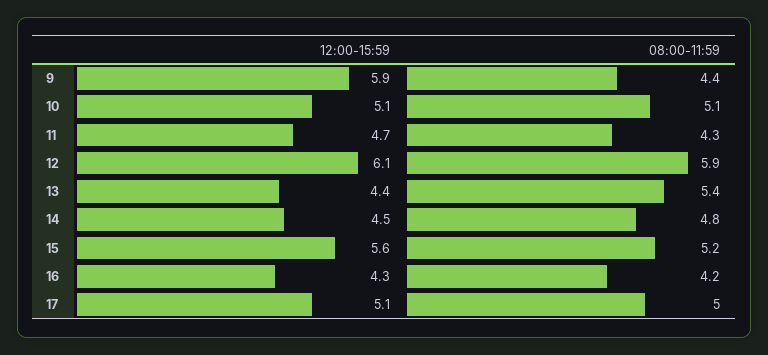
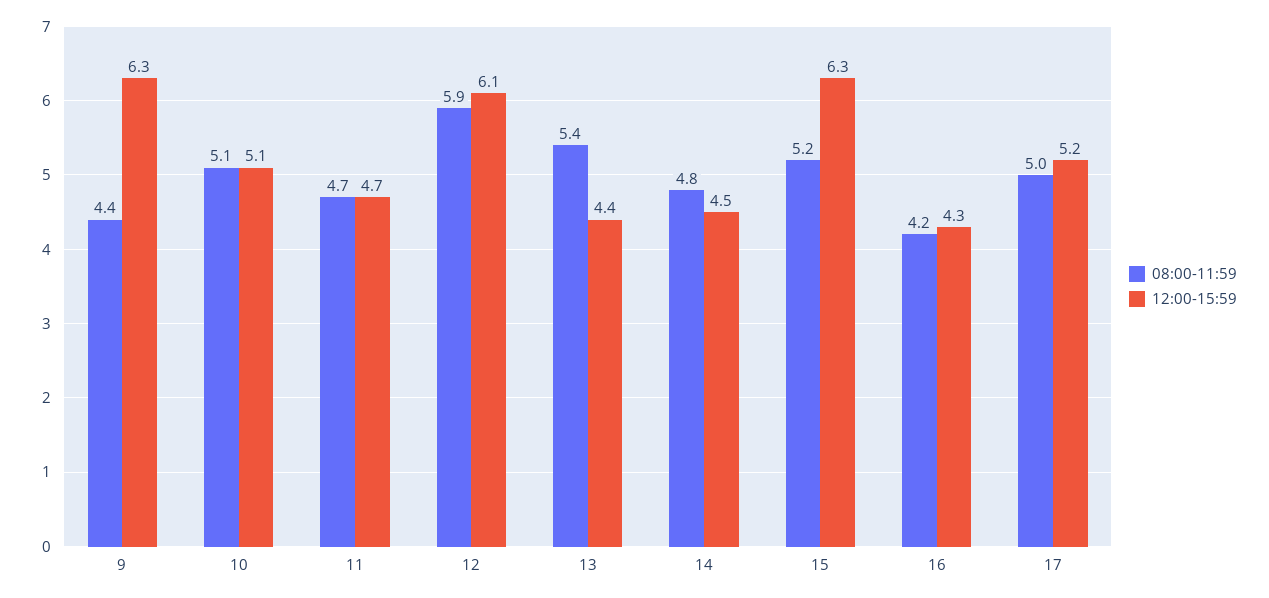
12:00-15:59, 9: 5.9 -> 6.3
08:00-11:59, 11: 4.3 -> 4.7
12:00-15:59, 15: 5.6 -> 6.3
12:00-15:59, 17: 5.1 -> 5.2

